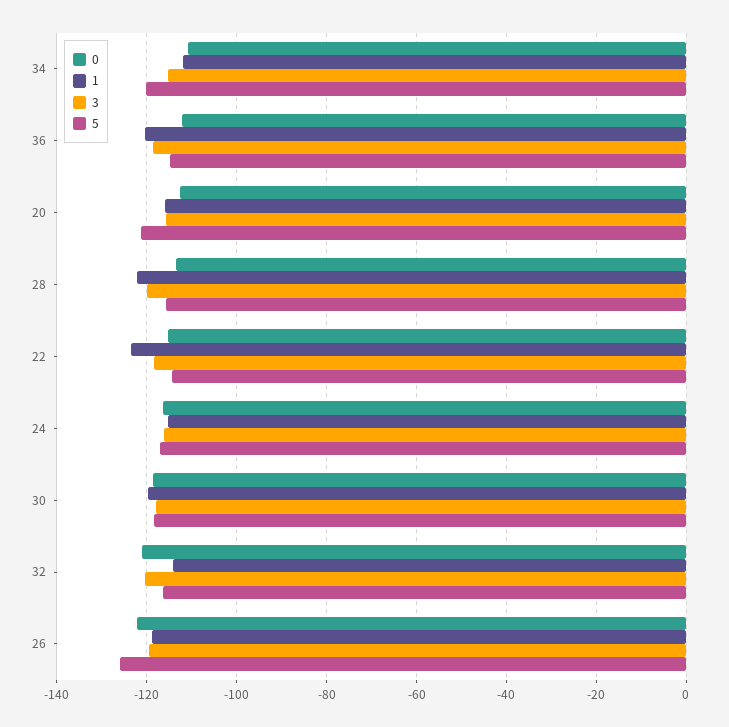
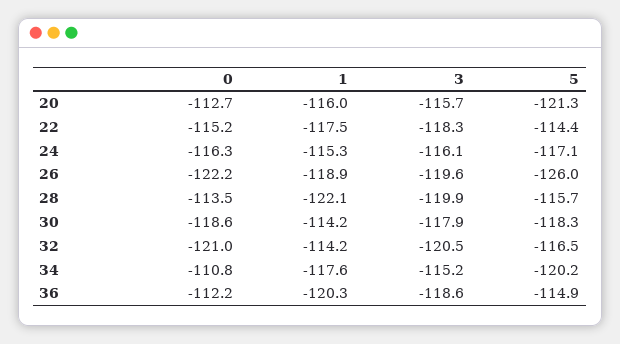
1, 34: -112 -> -117.6
1, 22: -124 -> -117.5
1, 30: -120 -> -114.2

